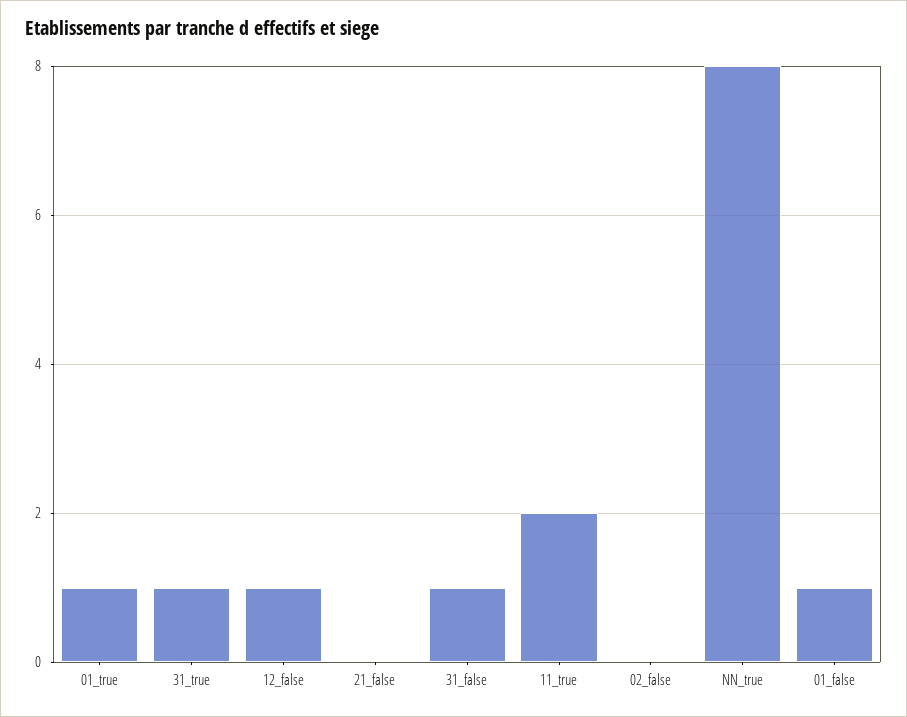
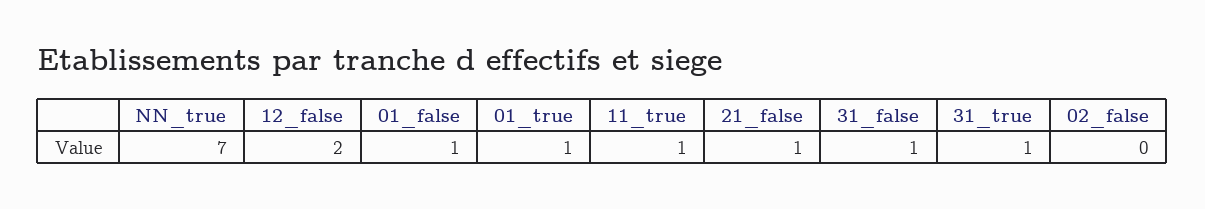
12_false: 1 -> 2
21_false: 0 -> 1
11_true: 2 -> 1
NN_true: 8 -> 7

